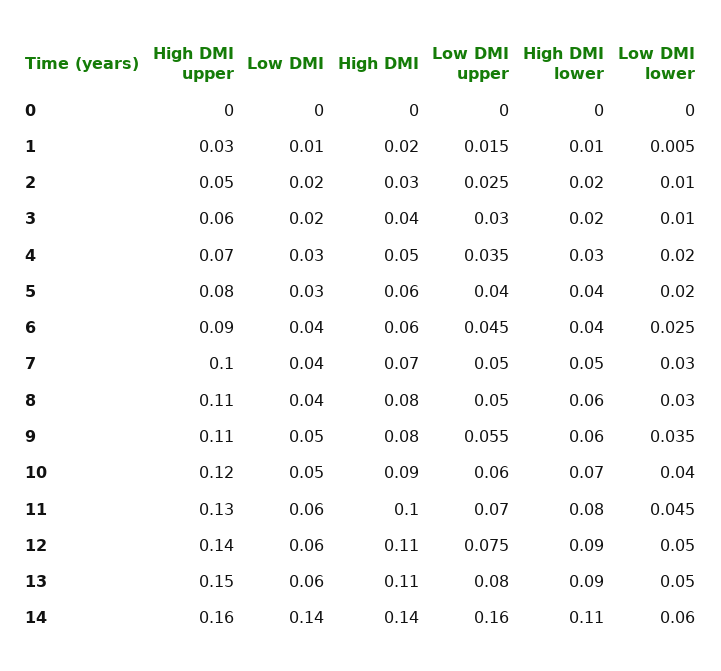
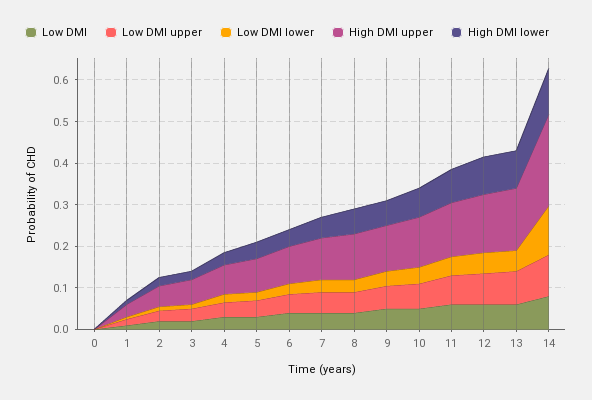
High DMI, 0: 0 -> none
High DMI, 1: 0.02 -> none
High DMI, 2: 0.03 -> none
High DMI, 3: 0.04 -> none
High DMI, 4: 0.05 -> none
High DMI, 5: 0.06 -> none
High DMI, 6: 0.06 -> none
High DMI, 7: 0.07 -> none
High DMI, 8: 0.08 -> none
High DMI, 9: 0.08 -> none
High DMI, 10: 0.09 -> none
High DMI, 11: 0.1 -> none
High DMI, 12: 0.11 -> none
High DMI, 13: 0.11 -> none
High DMI upper, 14: 0.16 -> 0.22
Low DMI, 14: 0.14 -> 0.08
High DMI, 14: 0.14 -> none
Low DMI upper, 14: 0.16 -> 0.1
Low DMI lower, 14: 0.06 -> 0.12

